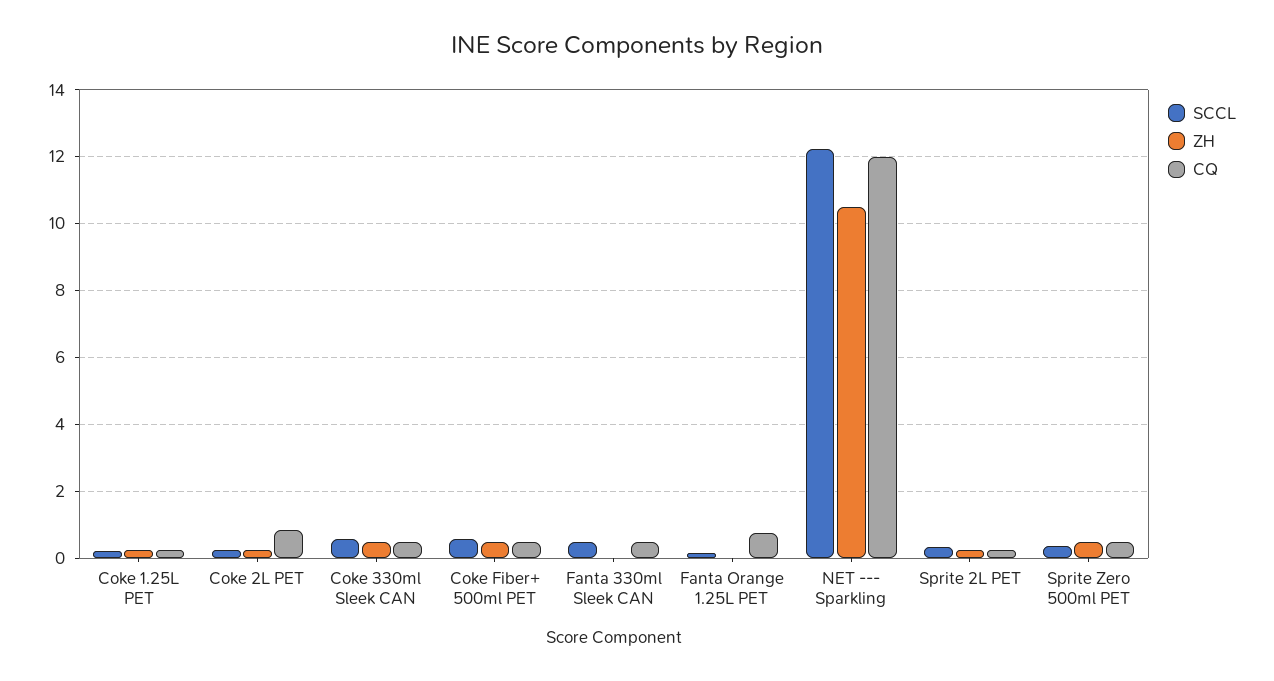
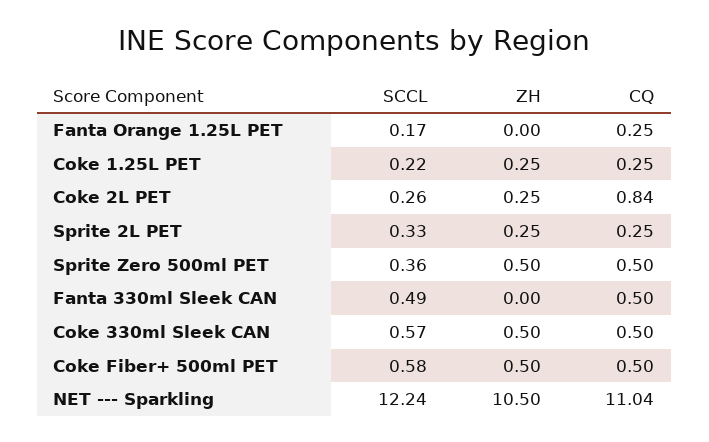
CQ, Fanta Orange 1.25L PET: 0.8 -> 0.25
CQ, NET --- Sparkling: 12 -> 11.04

